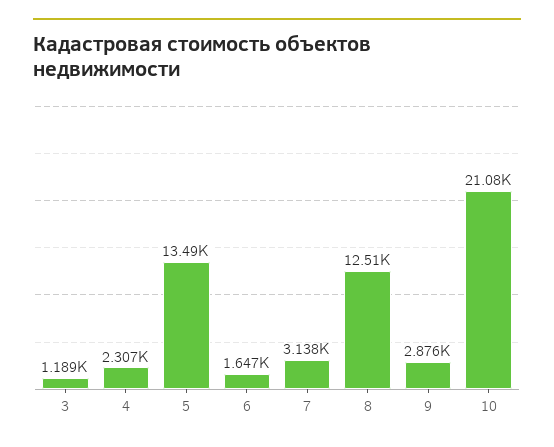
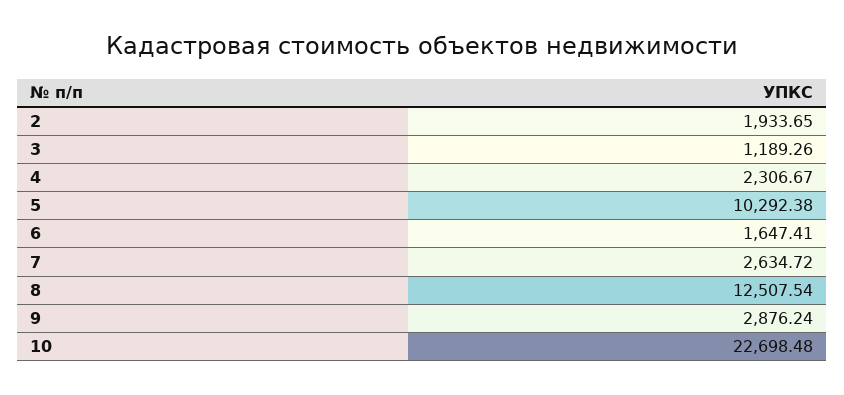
5: 13490 -> 10292.38
7: 3138 -> 2634.72
10: 21080 -> 22698.48
2: none -> 1933.65

